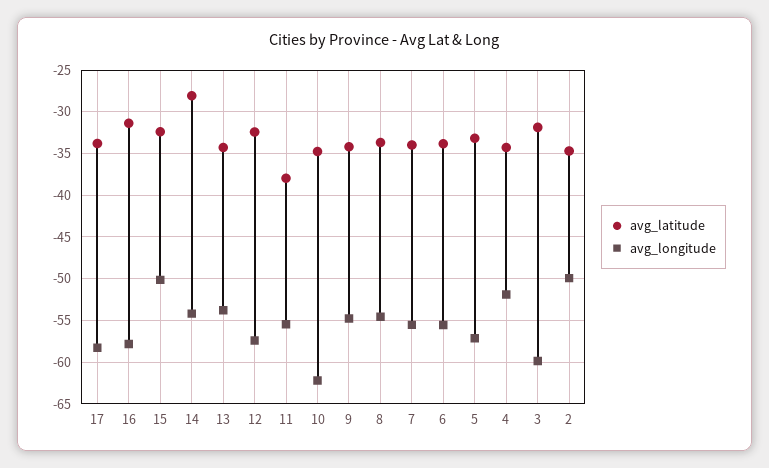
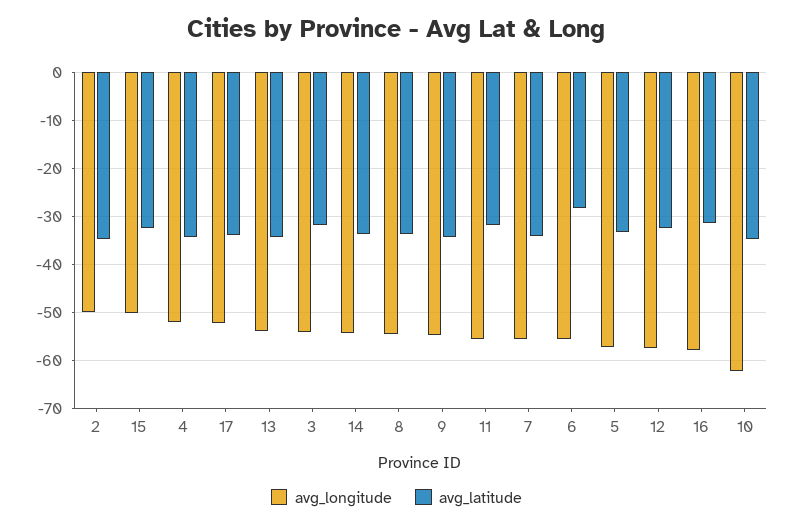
avg_longitude, 17: -58 -> -52
avg_latitude, 14: -28 -> -34
avg_latitude, 11: -38 -> -32
avg_latitude, 6: -34 -> -28
avg_longitude, 3: -60 -> -54

